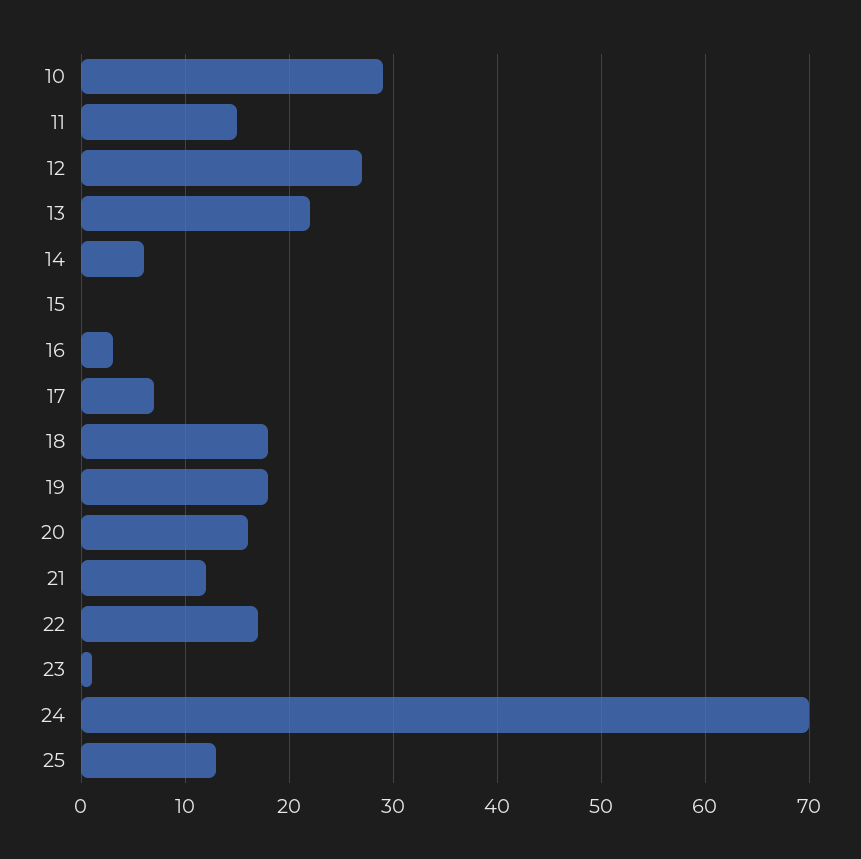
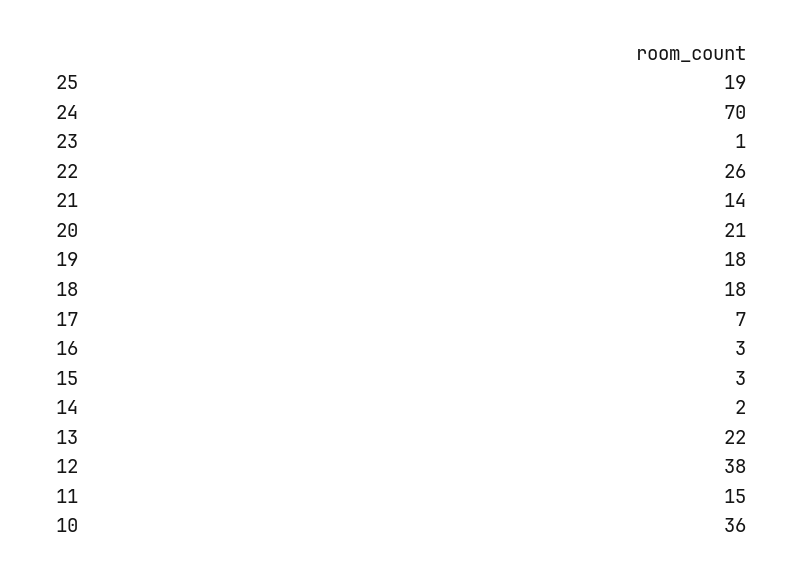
10: 29 -> 36
12: 27 -> 38
14: 6 -> 2
15: 0 -> 3
20: 16 -> 21
21: 12 -> 14
22: 17 -> 26
25: 13 -> 19

